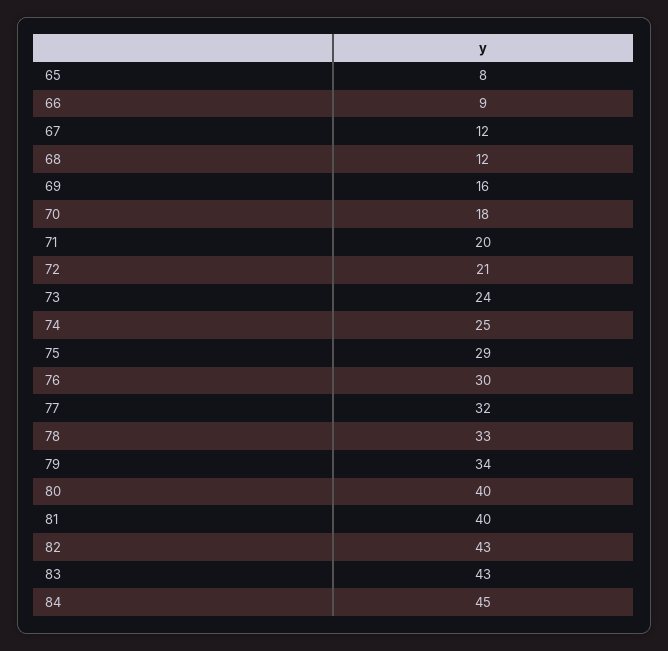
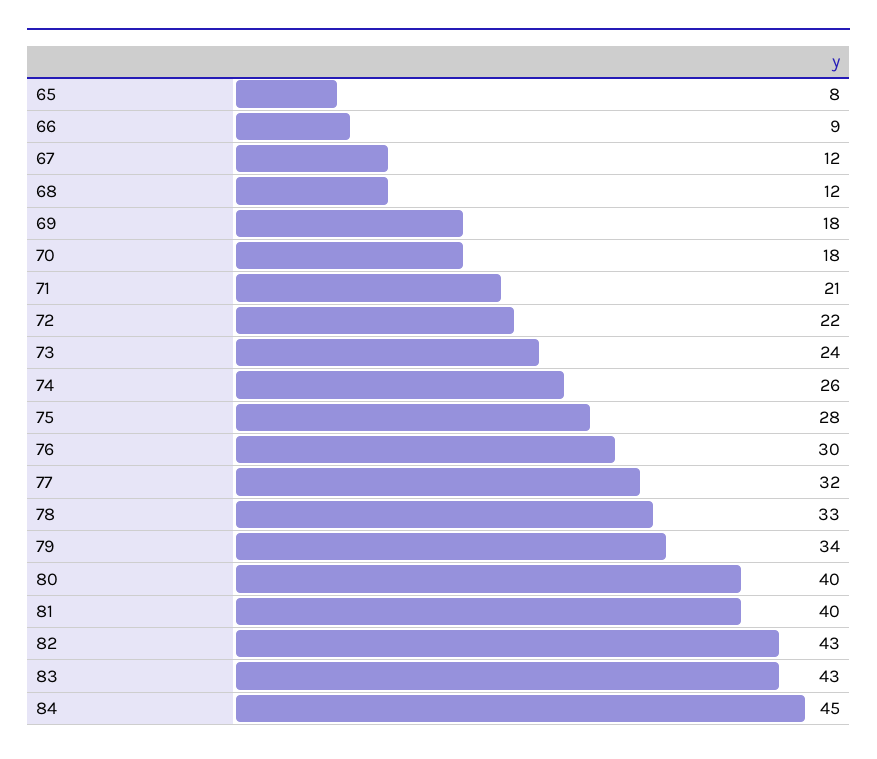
69: 16 -> 18
71: 20 -> 21
72: 21 -> 22
74: 25 -> 26
75: 29 -> 28

